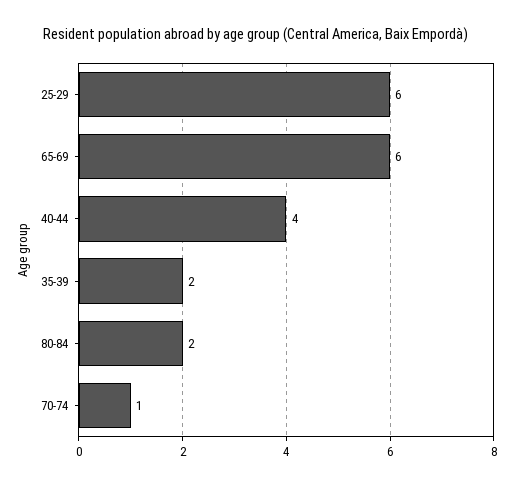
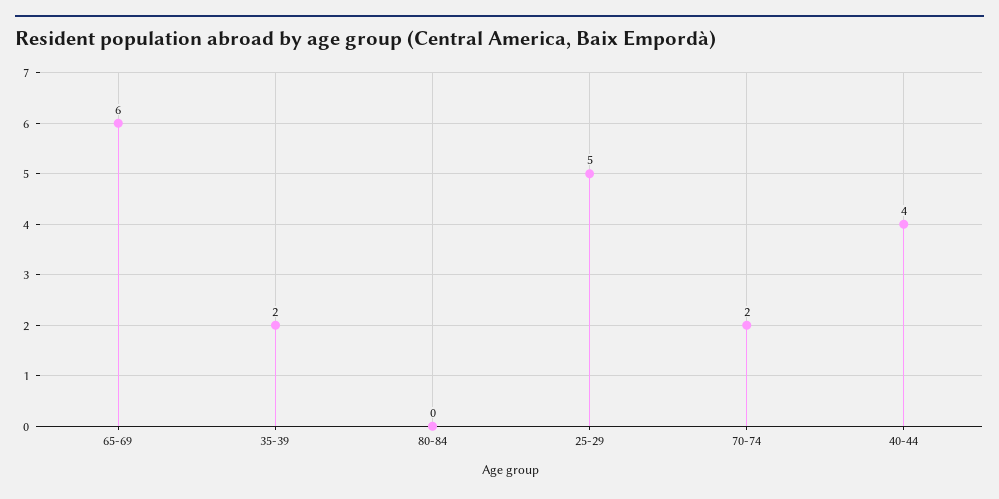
25-29: 6 -> 5
80-84: 2 -> 0
70-74: 1 -> 2

